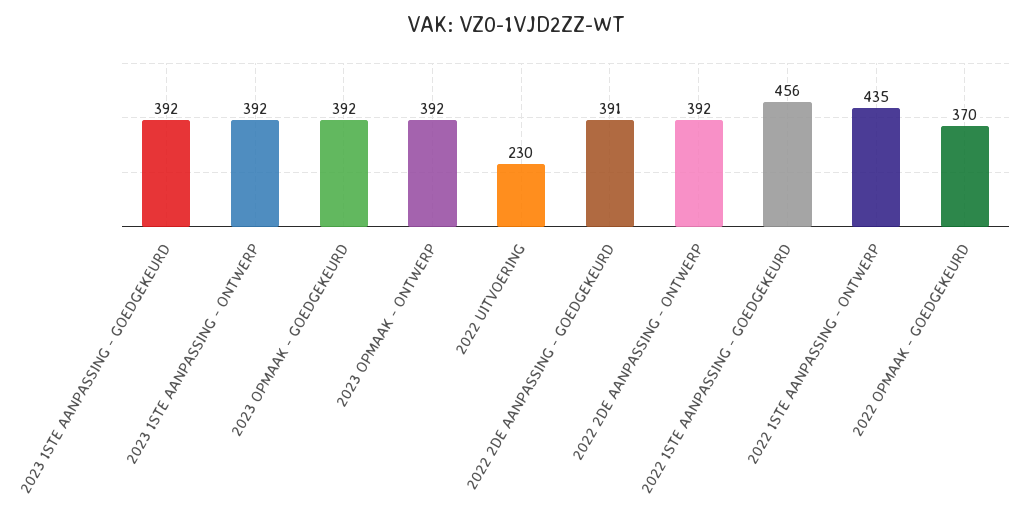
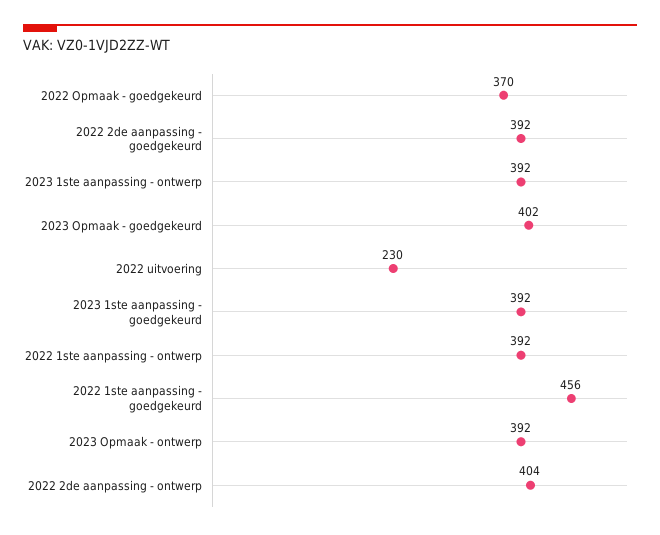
2023 OPMAAK - GOEDGEKEURD: 392 -> 402
2022 2DE AANPASSING - GOEDGEKEURD: 391 -> 392
2022 2DE AANPASSING - ONTWERP: 392 -> 404
2022 1STE AANPASSING - ONTWERP: 435 -> 392

